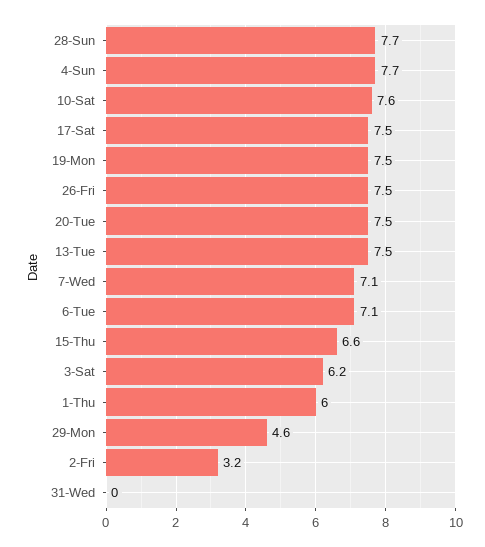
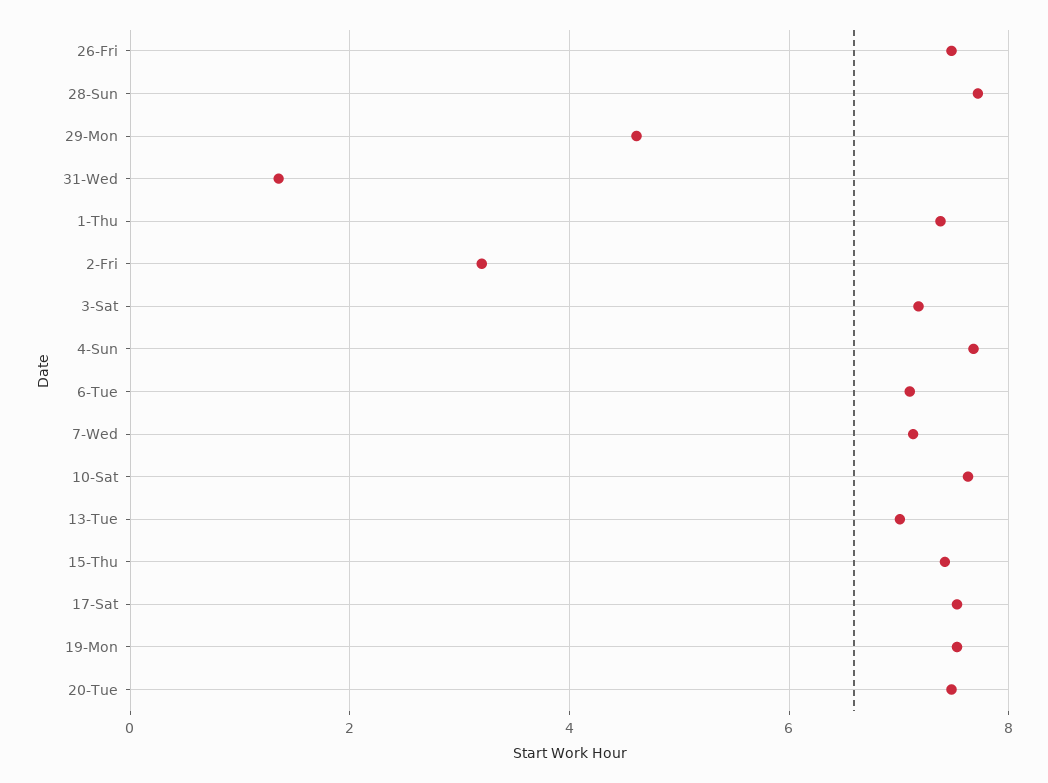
13-Tue: 7.5 -> 7
15-Thu: 6.6 -> 7.4
3-Sat: 6.2 -> 7.2
1-Thu: 6 -> 7.4
31-Wed: 0 -> 1.4

